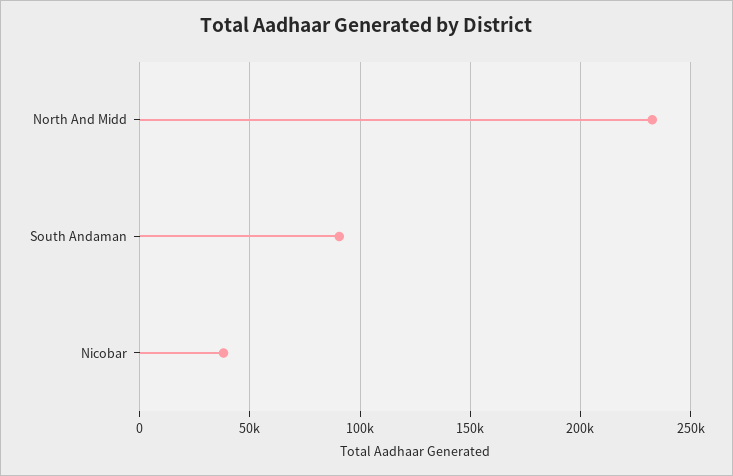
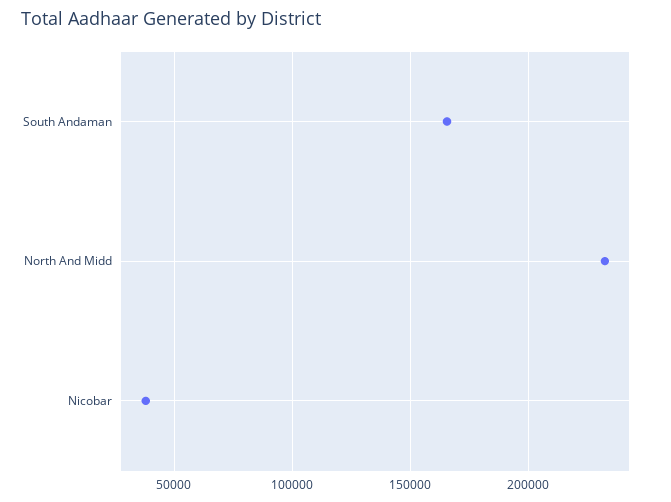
South Andaman: 90000 -> 165000

